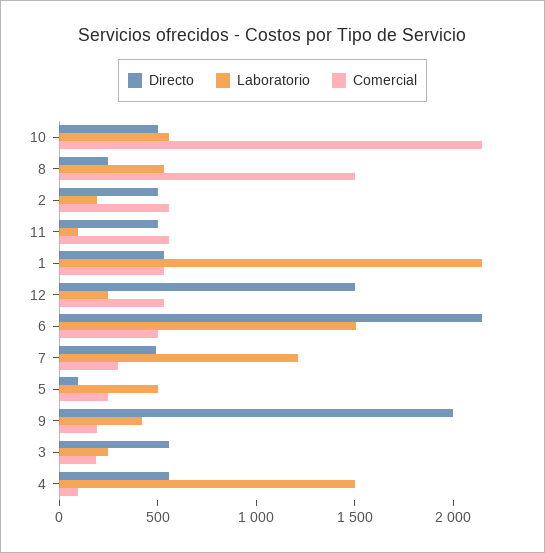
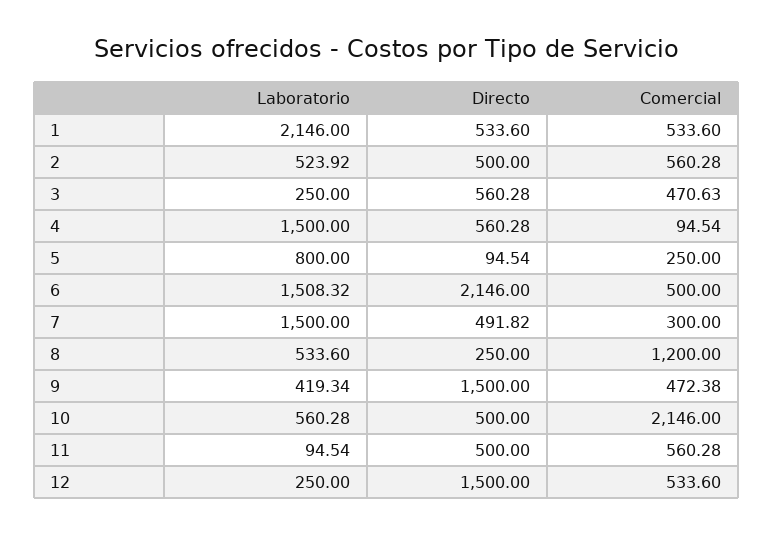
Comercial, 8: 1500 -> 1200
Laboratorio, 2: 200 -> 523.92
Laboratorio, 7: 1200 -> 1500
Laboratorio, 5: 500 -> 800
Directo, 9: 2000 -> 1500
Comercial, 9: 200 -> 472.38
Comercial, 3: 200 -> 470.63

